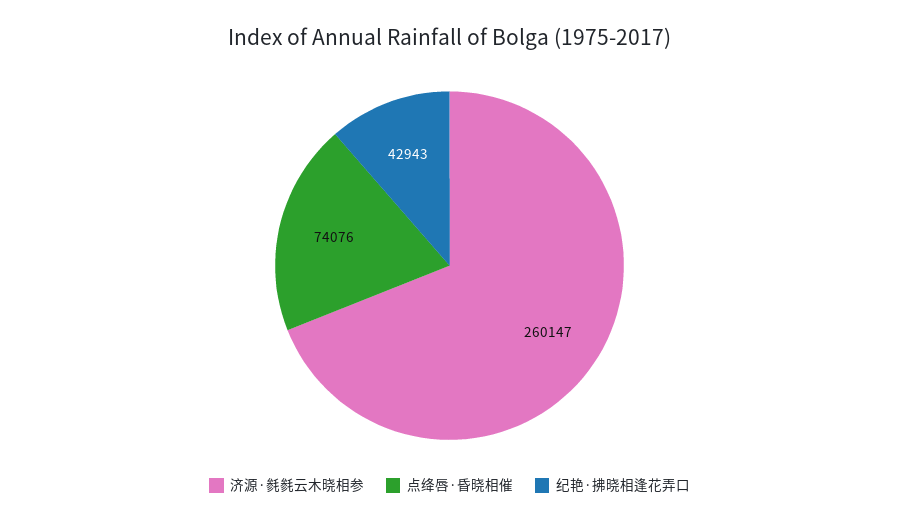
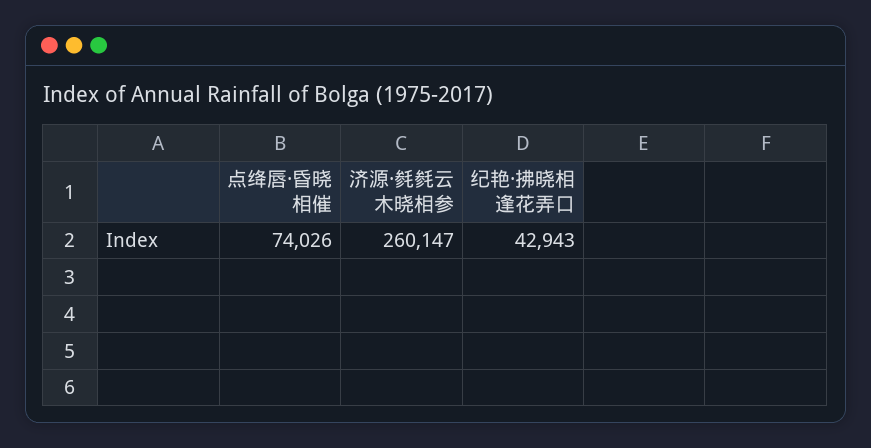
点绛唇·昏晓相催: 74076 -> 74026

